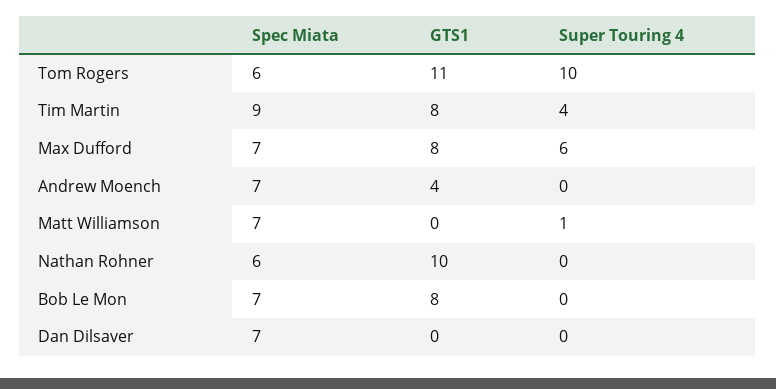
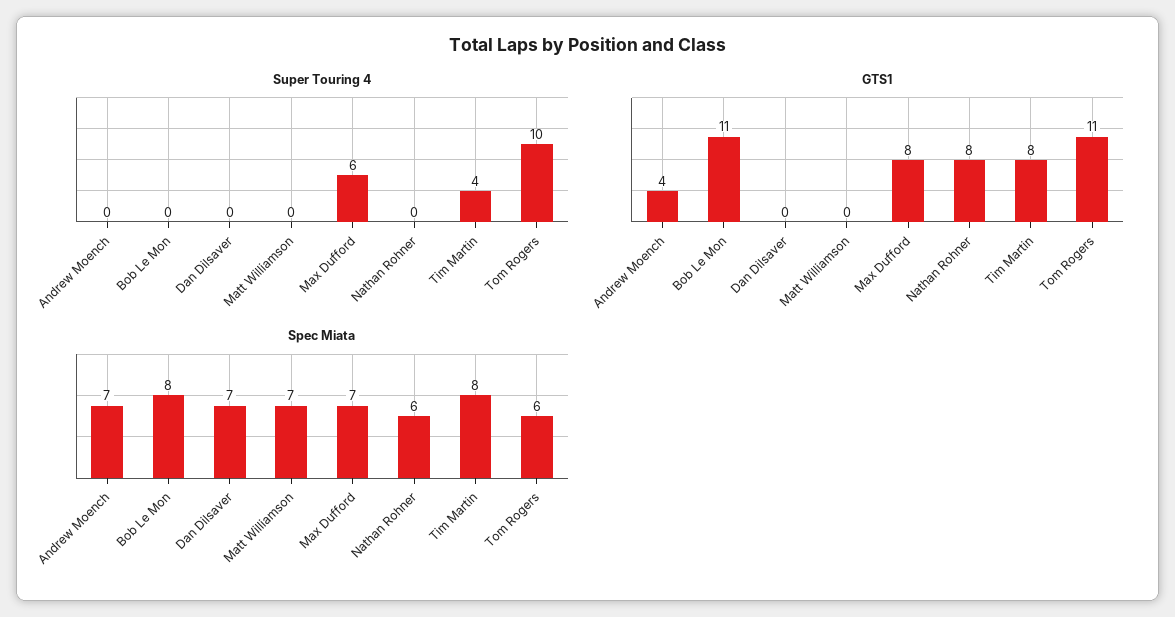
Spec Miata, Tim Martin: 9 -> 8
Super Touring 4, Matt Williamson: 1 -> 0
GTS1, Nathan Rohner: 10 -> 8
Spec Miata, Bob Le Mon: 7 -> 8
GTS1, Bob Le Mon: 8 -> 11

